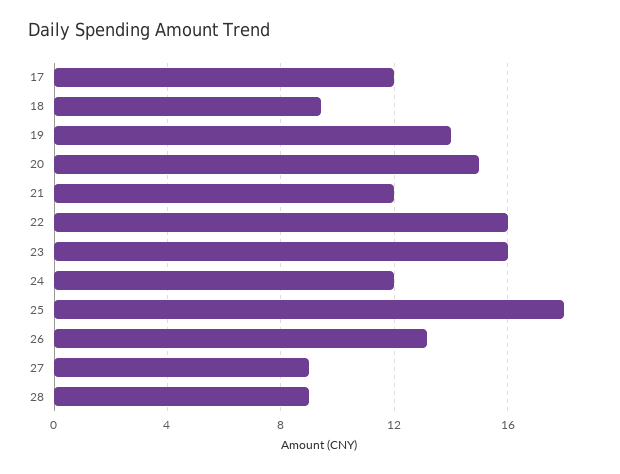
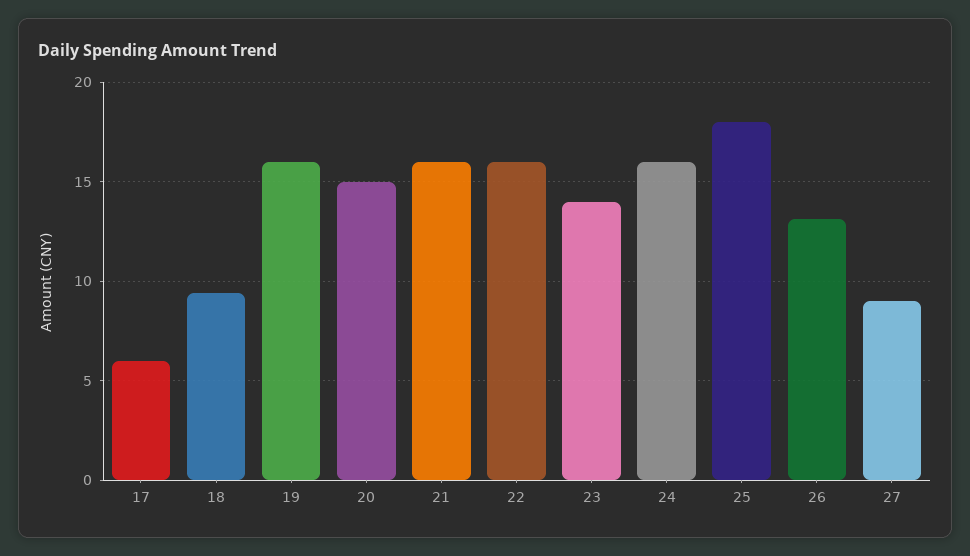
17: 12 -> 6
19: 14 -> 16
21: 12 -> 16
23: 16 -> 14
24: 12 -> 16
28: 9 -> none

